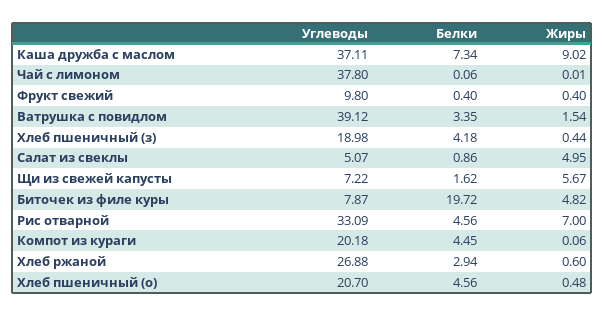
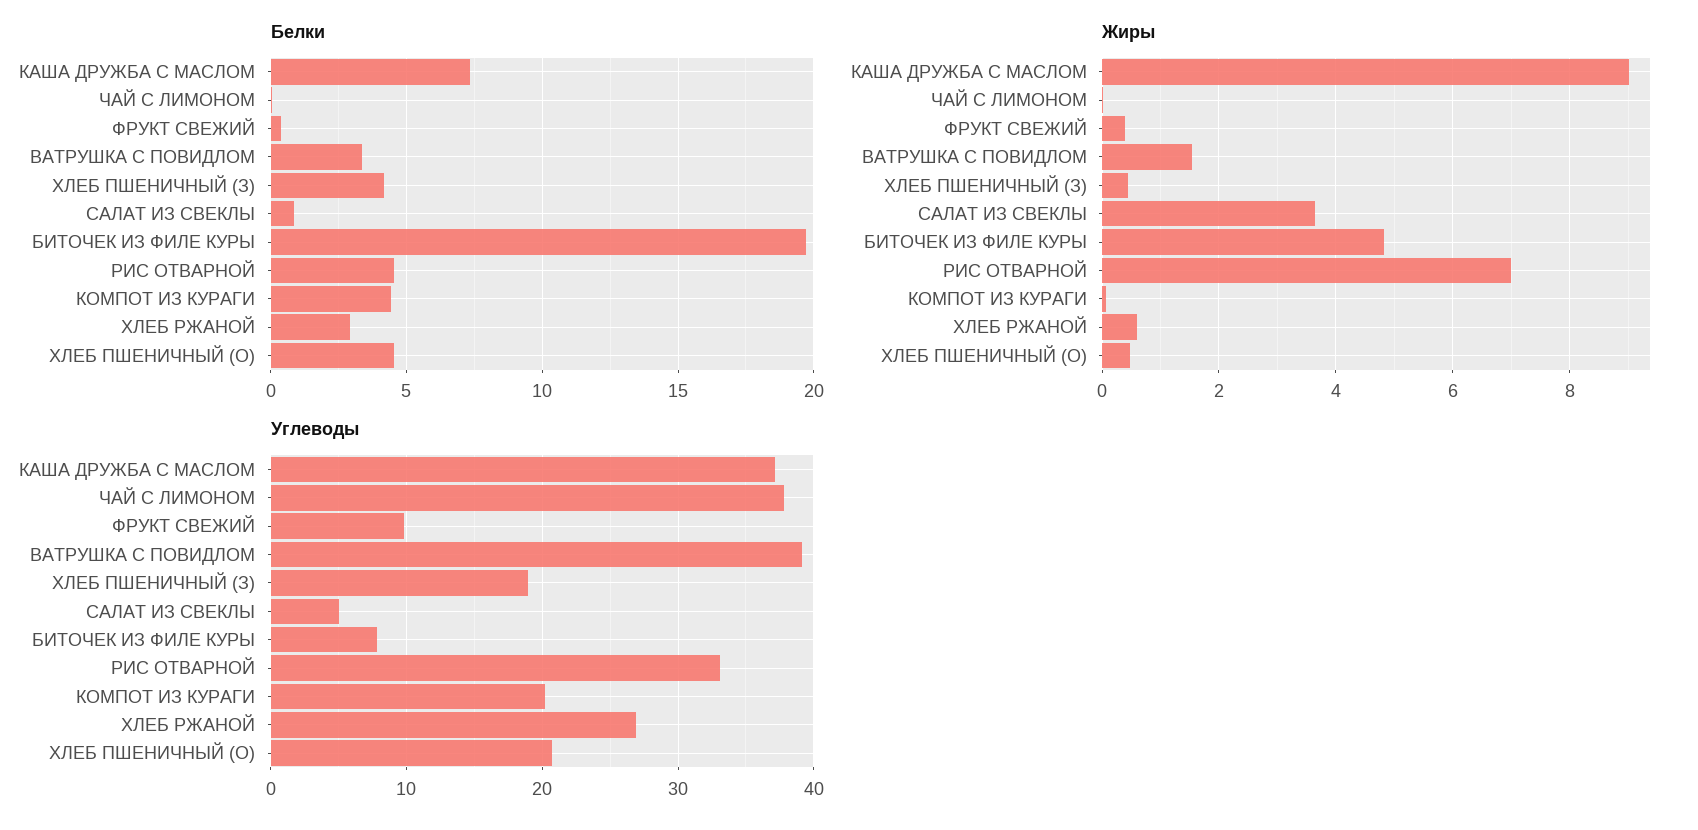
Жиры, Салат из свеклы: 4.95 -> 3.6
Углеводы, Щи из свежей капусты: 7.22 -> none
Белки, Щи из свежей капусты: 1.62 -> none
Жиры, Щи из свежей капусты: 5.67 -> none

